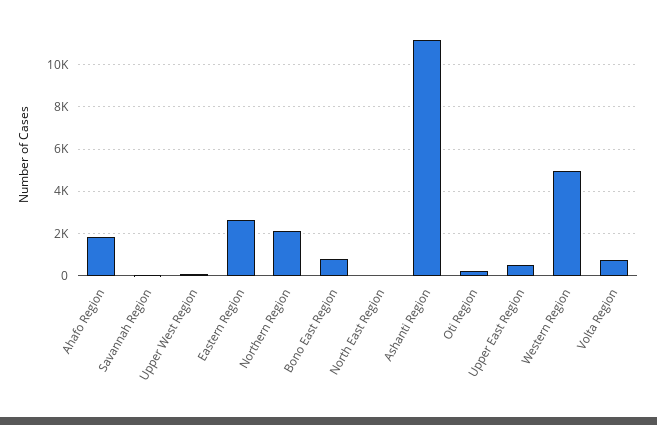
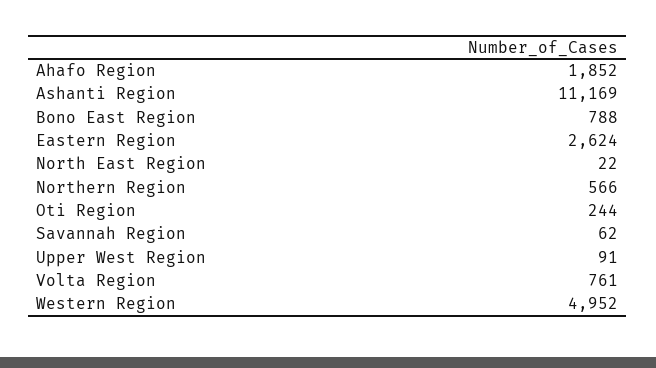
Northern Region: 2000 -> 566
Upper East Region: 500 -> none

